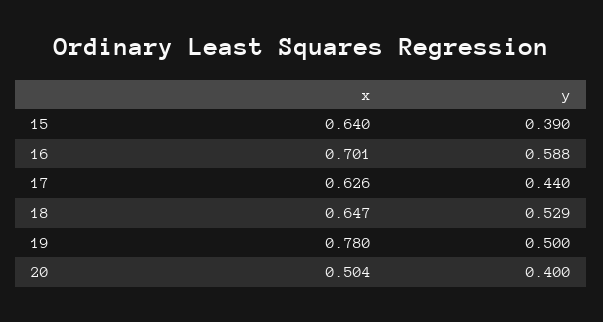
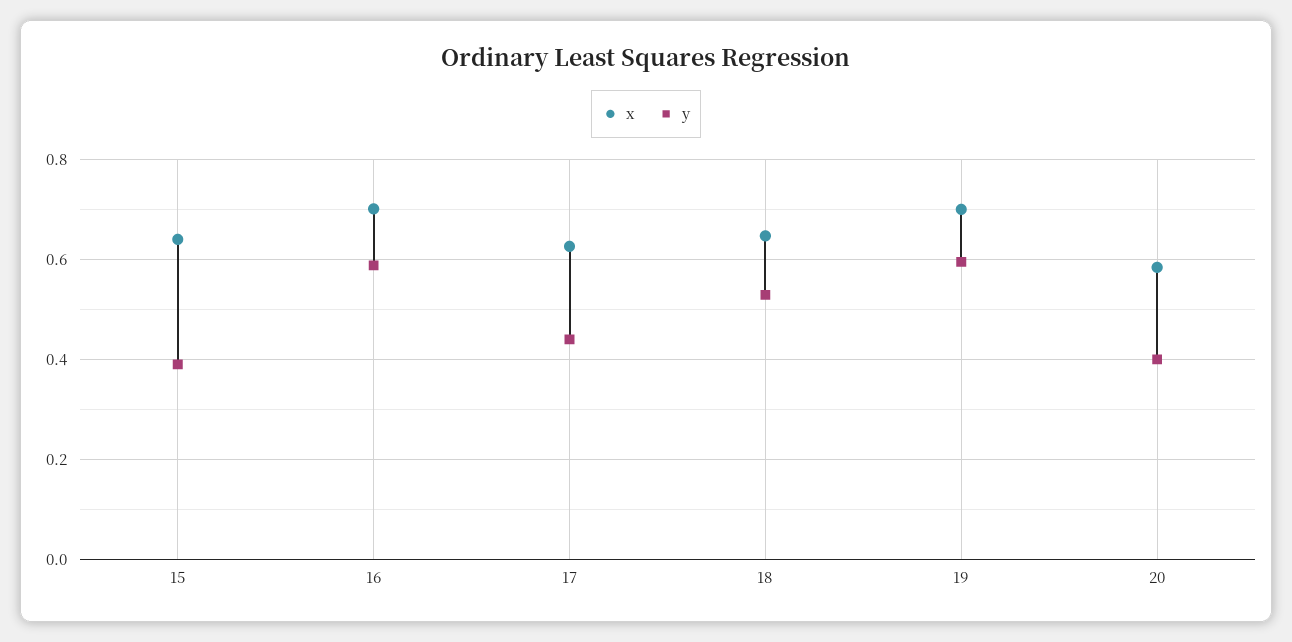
x, 19: 0.78 -> 0.7
y, 19: 0.5 -> 0.6
x, 20: 0.504 -> 0.58

